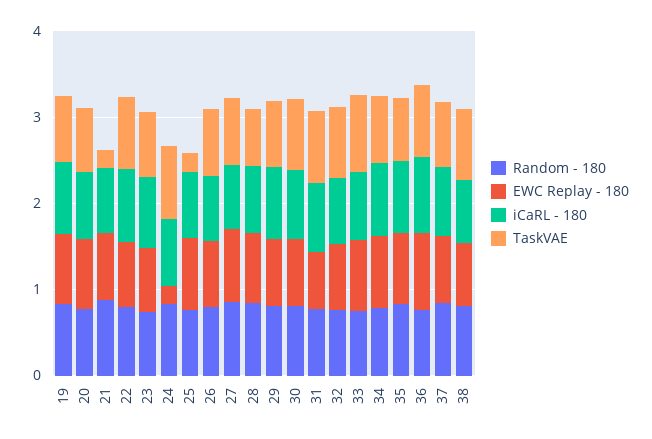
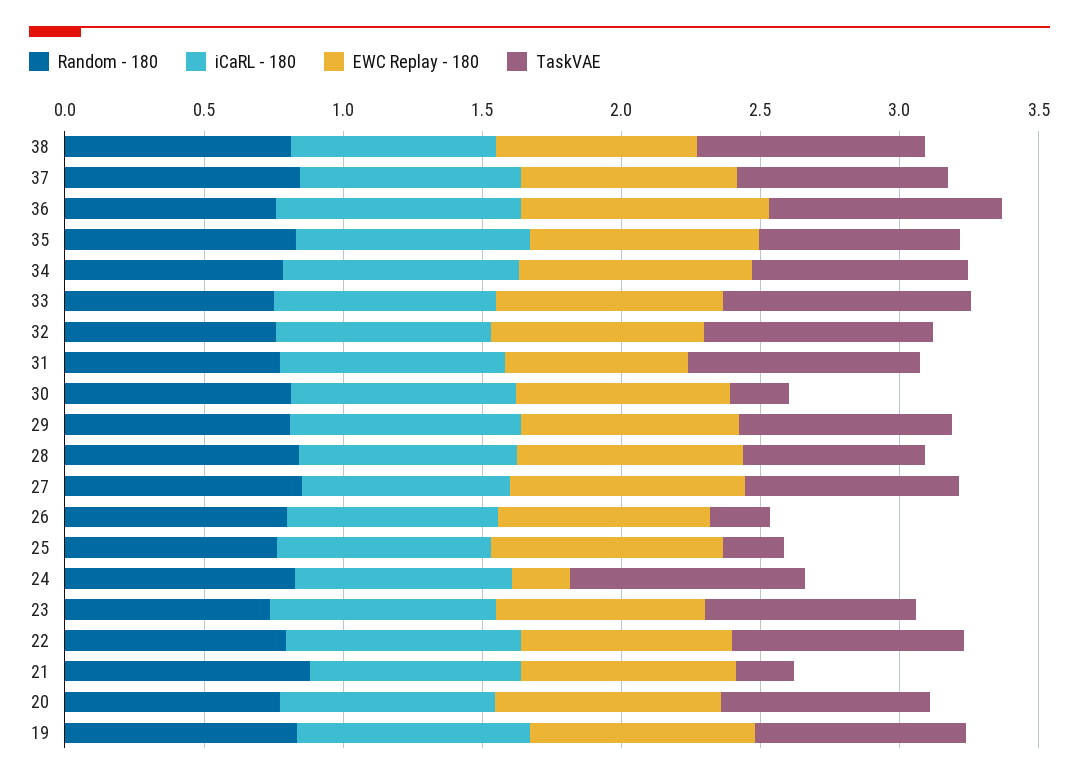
TaskVAE, 26: 0.8 -> 0.2
TaskVAE, 30: 0.8 -> 0.2

